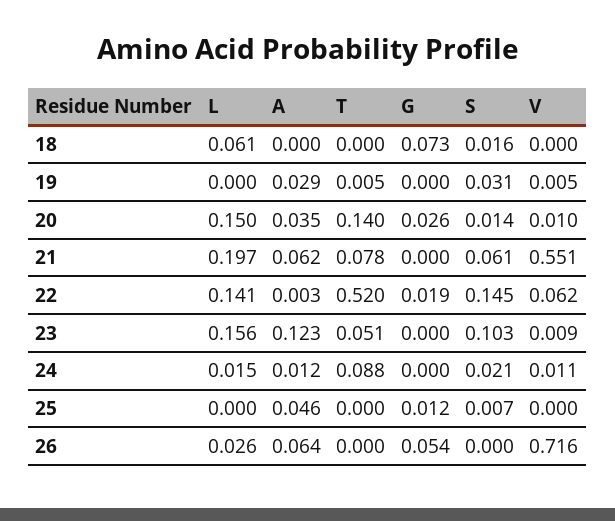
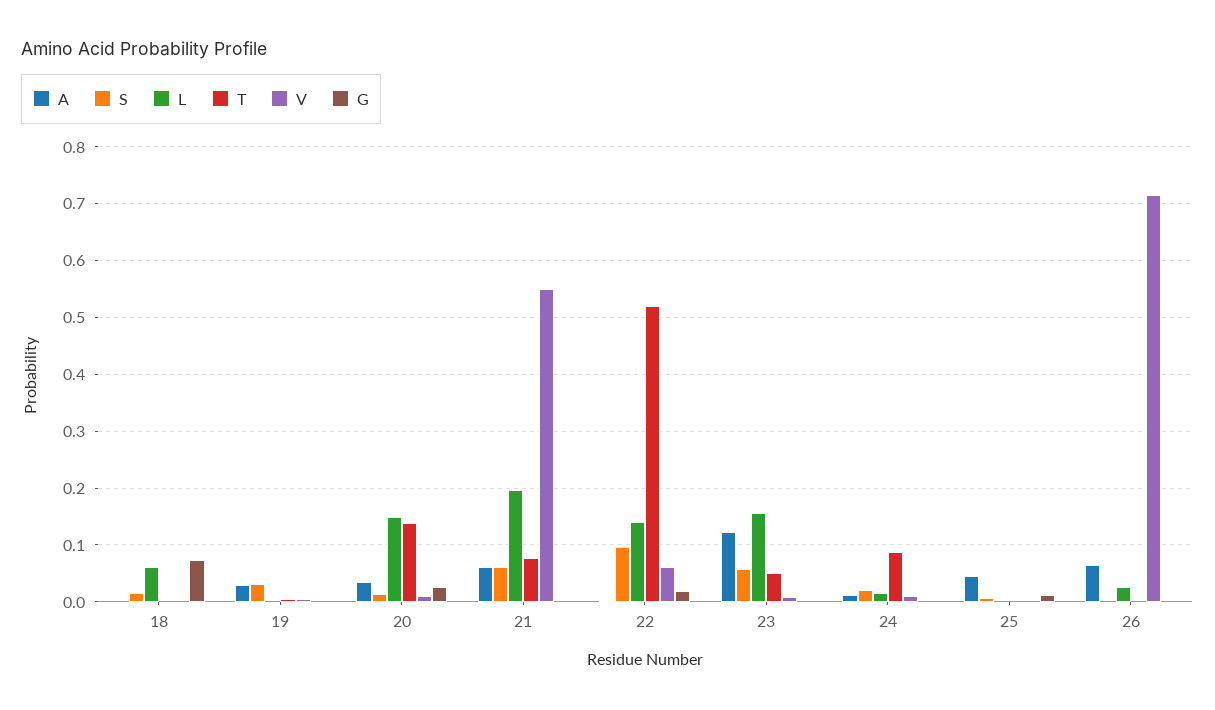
S, 22: 0.145 -> 0.1
S, 23: 0.103 -> 0.06
G, 26: 0.054 -> 0

